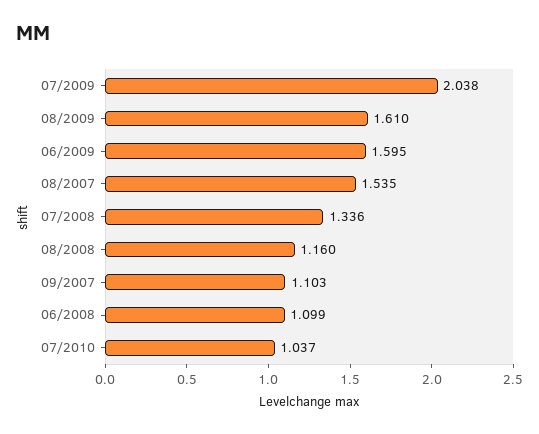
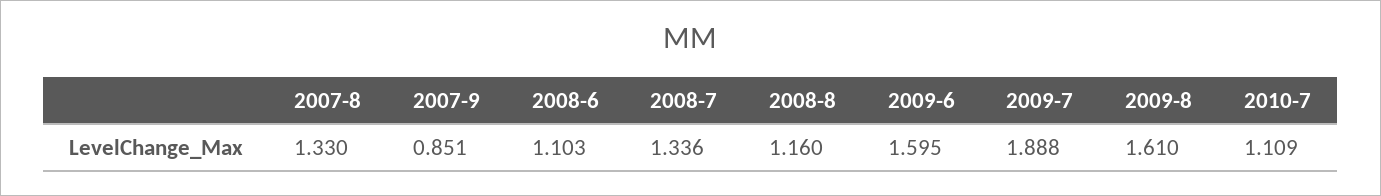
07/2009: 2.038 -> 1.888
08/2007: 1.535 -> 1.33
09/2007: 1.103 -> 0.851
06/2008: 1.099 -> 1.103
07/2010: 1.037 -> 1.109

